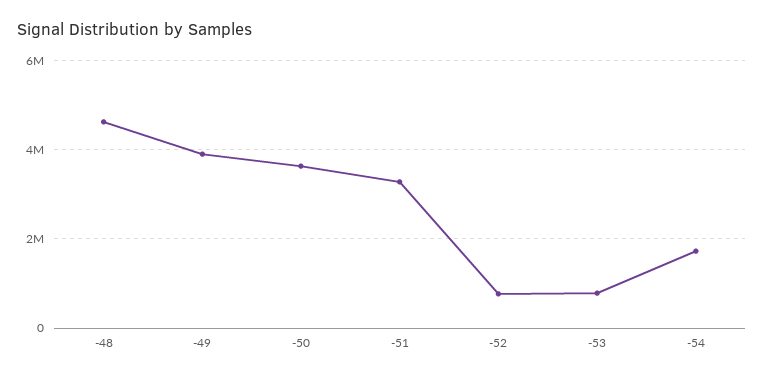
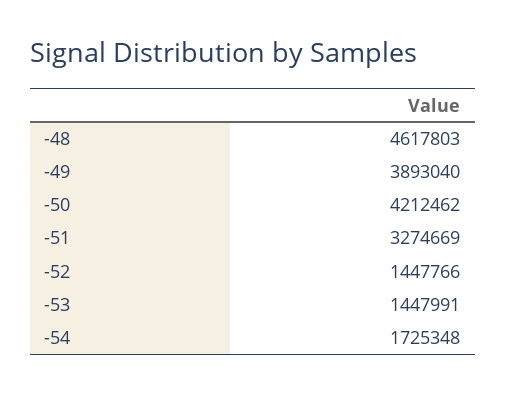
-50: 3600000 -> 4212462
-52: 800000 -> 1447766
-53: 800000 -> 1447991

